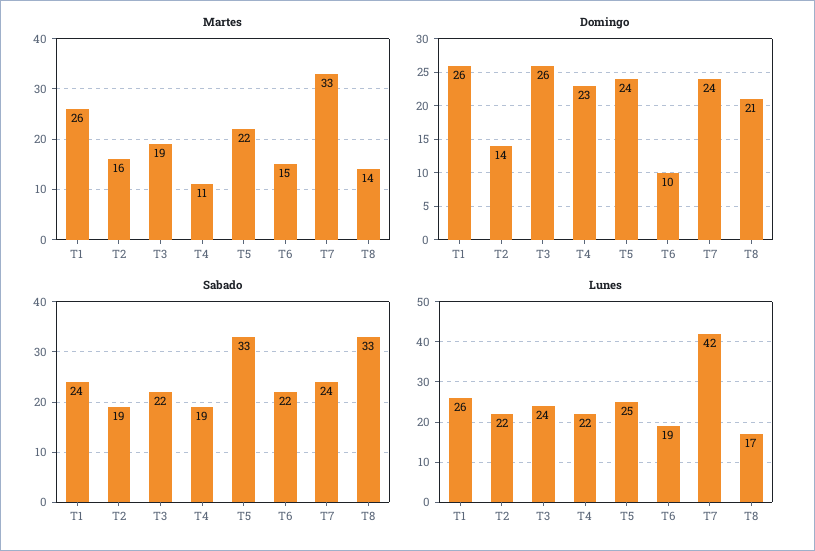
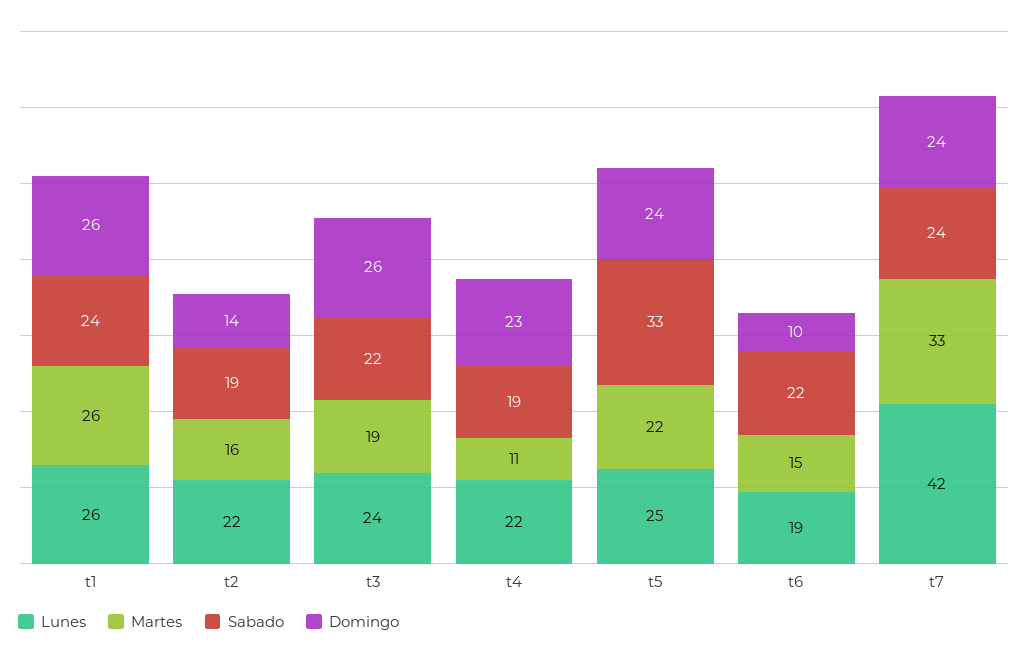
Martes, T8: 14 -> none
Domingo, T8: 21 -> none
Sabado, T8: 33 -> none
Lunes, T8: 17 -> none

